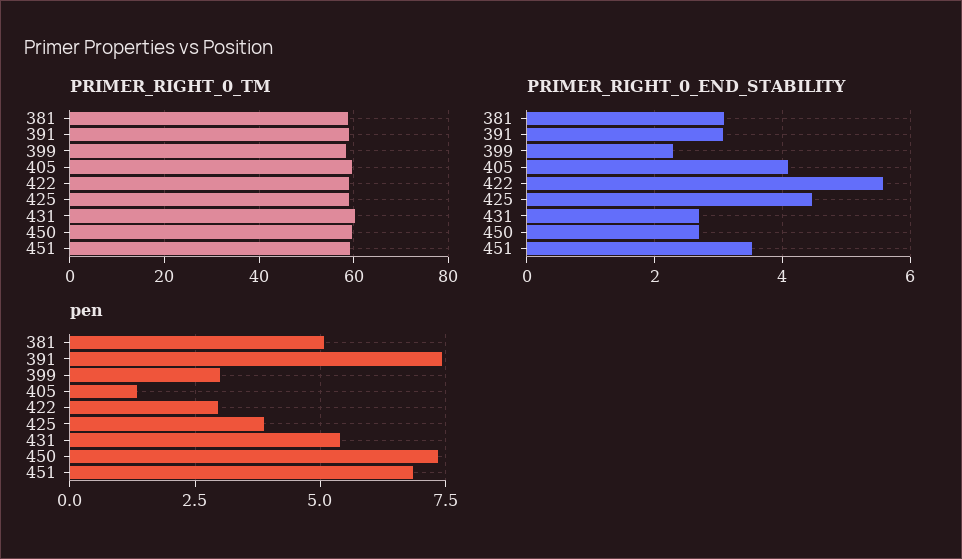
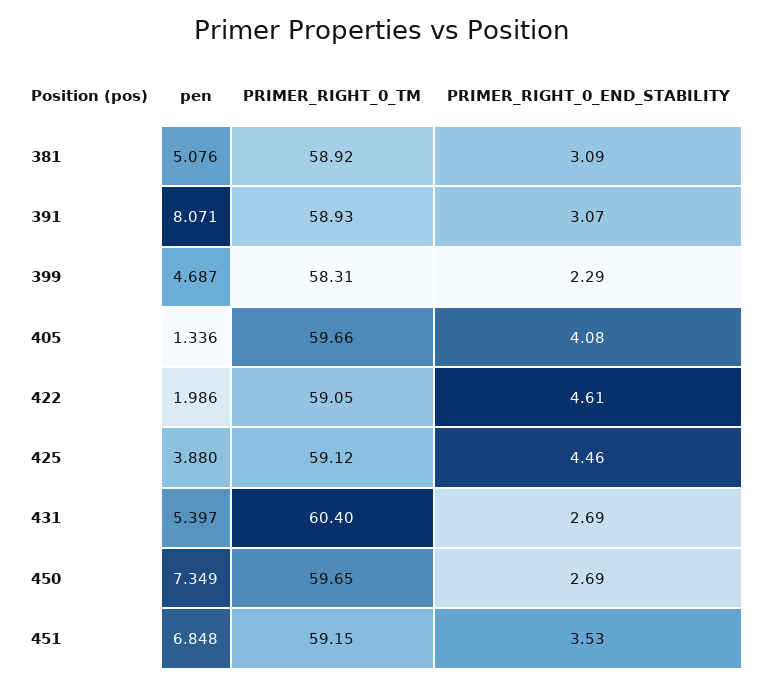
PRIMER_RIGHT_0_END_STABILITY, 422: 5.6 -> 4.61
pen, 391: 7.5 -> 8.071
pen, 399: 3 -> 4.687
pen, 422: 3 -> 1.986

